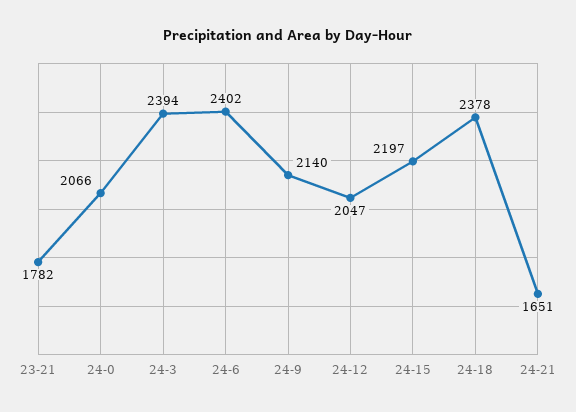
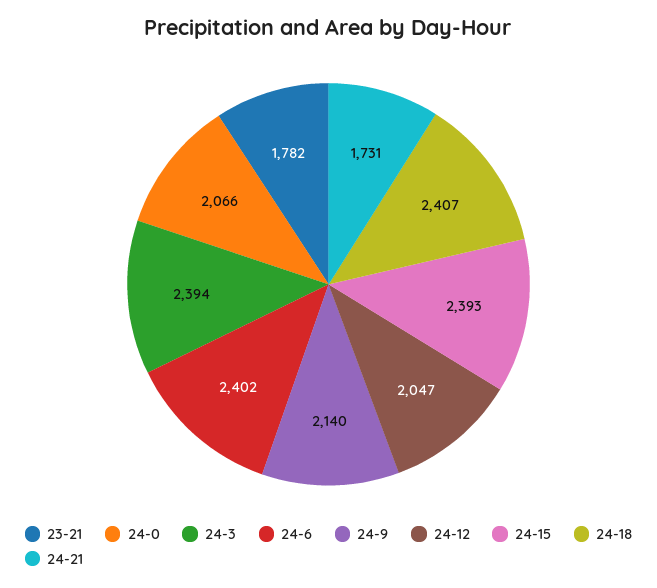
24-15: 2197 -> 2393
24-18: 2378 -> 2407
24-21: 1651 -> 1731

